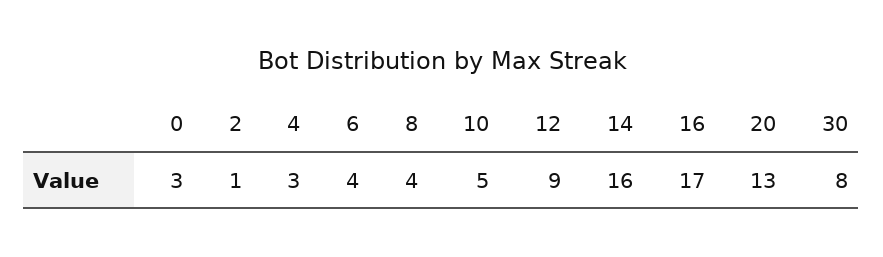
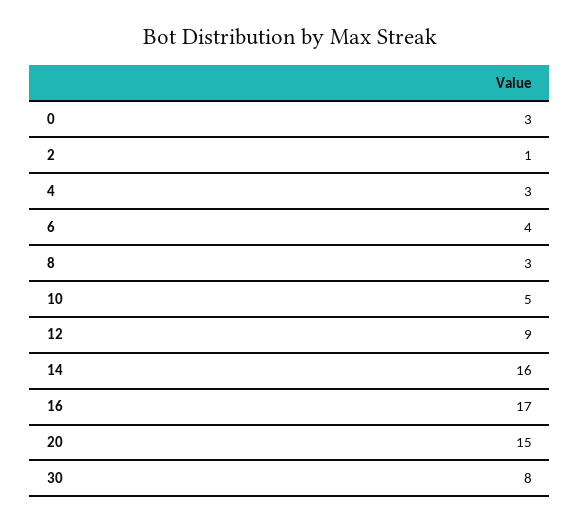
8: 4 -> 3
20: 13 -> 15

